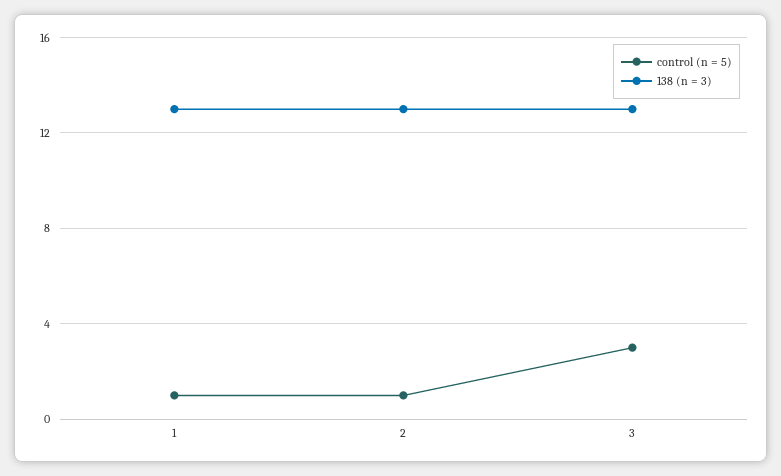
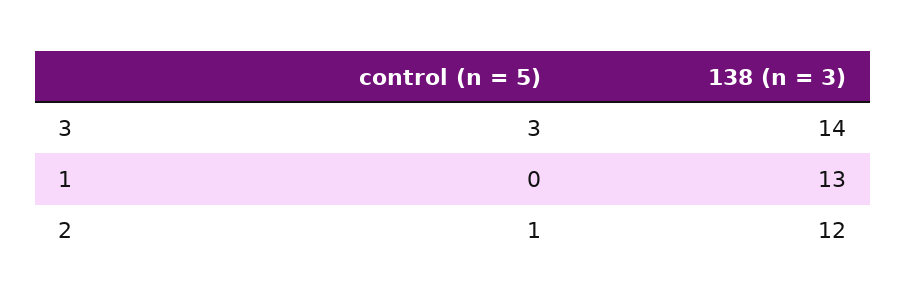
control (n = 5), 1: 1 -> 0
138 (n = 3), 2: 13 -> 12
138 (n = 3), 3: 13 -> 14

